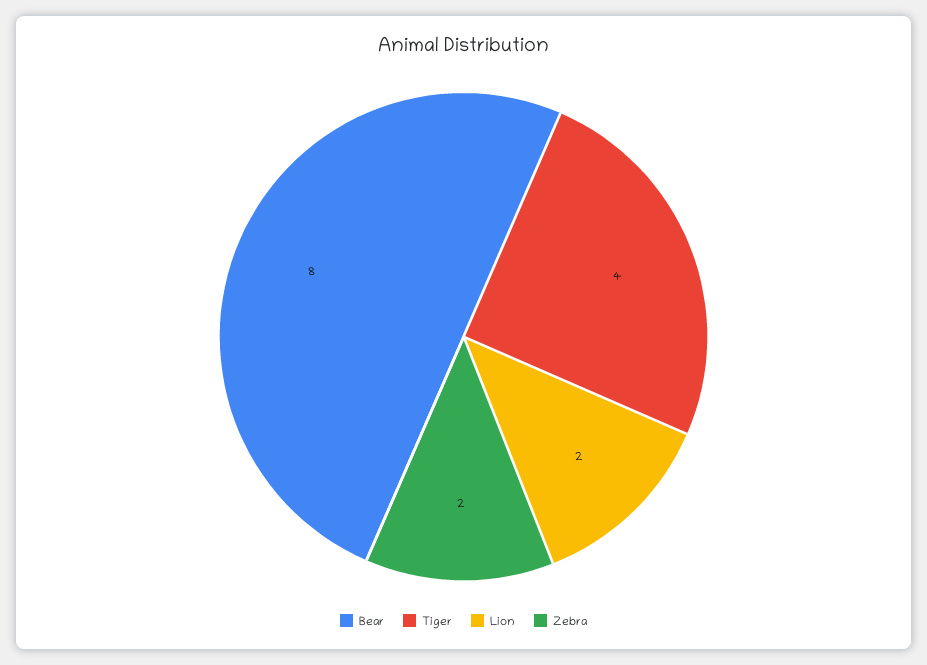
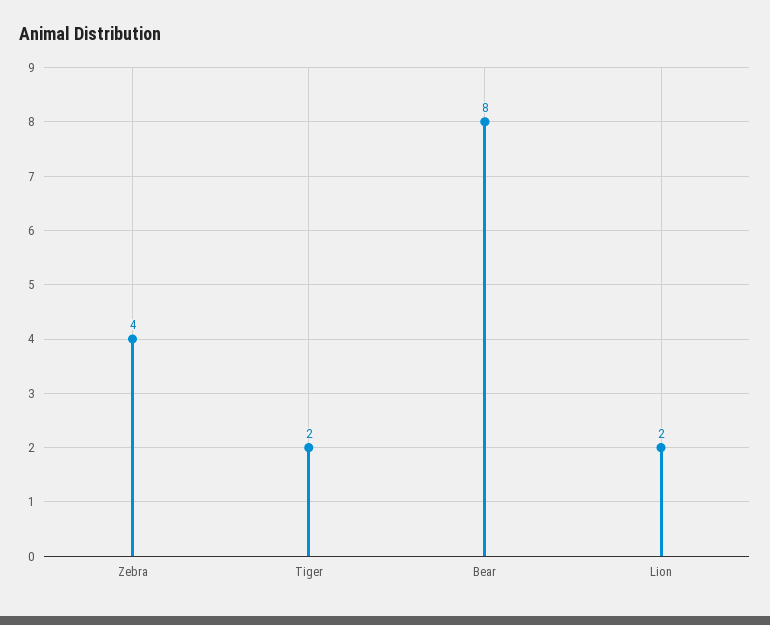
Tiger: 4 -> 2
Zebra: 2 -> 4

